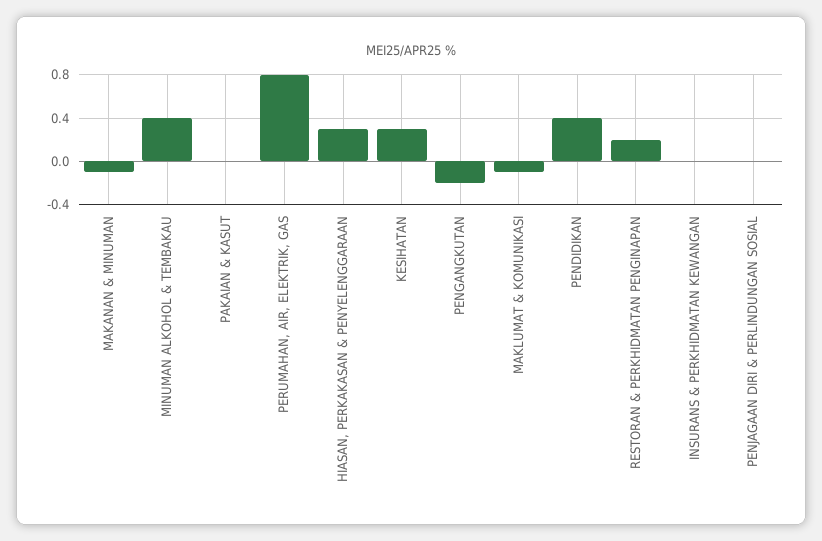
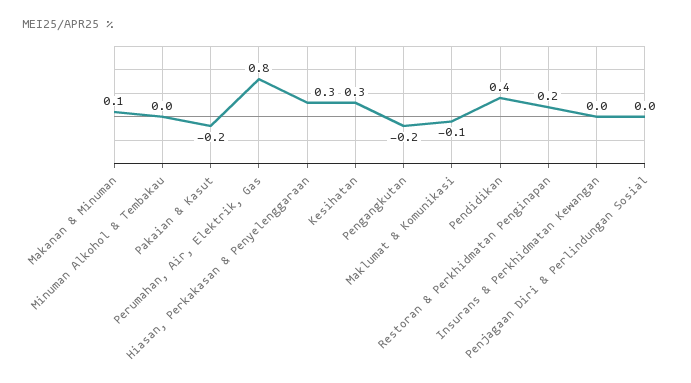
MAKANAN & MINUMAN: -0.1 -> 0.1
MINUMAN ALKOHOL & TEMBAKAU: 0.4 -> 0
PAKAIAN & KASUT: 0 -> -0.2

